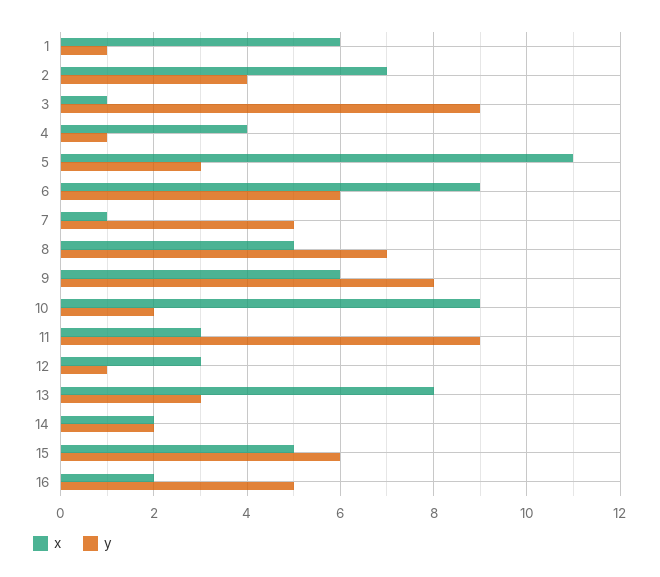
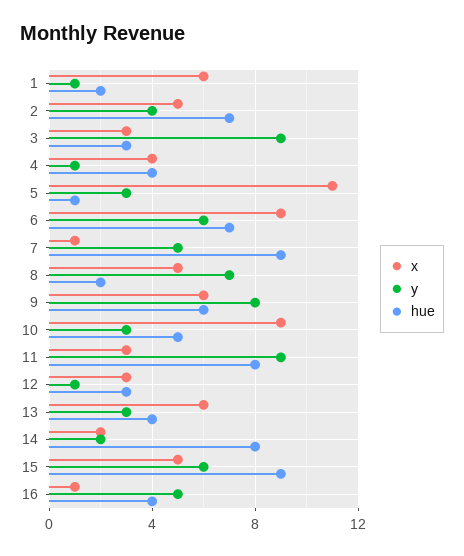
x, 2: 7 -> 5
x, 3: 1 -> 3
y, 10: 2 -> 3
x, 13: 8 -> 6
x, 16: 2 -> 1
hue, 1: none -> 2
hue, 2: none -> 7
hue, 3: none -> 3
hue, 4: none -> 4
hue, 5: none -> 1
hue, 6: none -> 7
hue, 7: none -> 9
hue, 8: none -> 2
hue, 9: none -> 6
hue, 10: none -> 5
hue, 11: none -> 8
hue, 12: none -> 3
hue, 13: none -> 4
hue, 14: none -> 8
hue, 15: none -> 9
hue, 16: none -> 4

